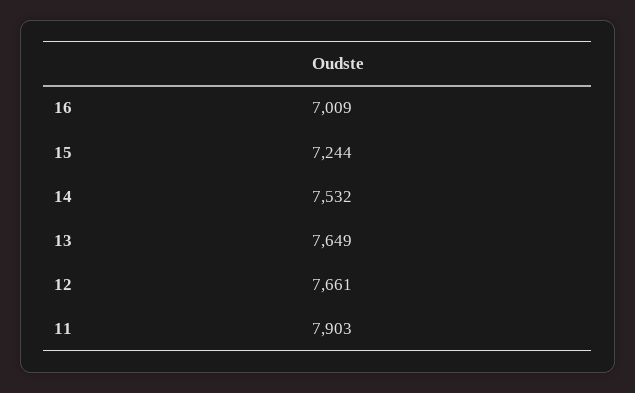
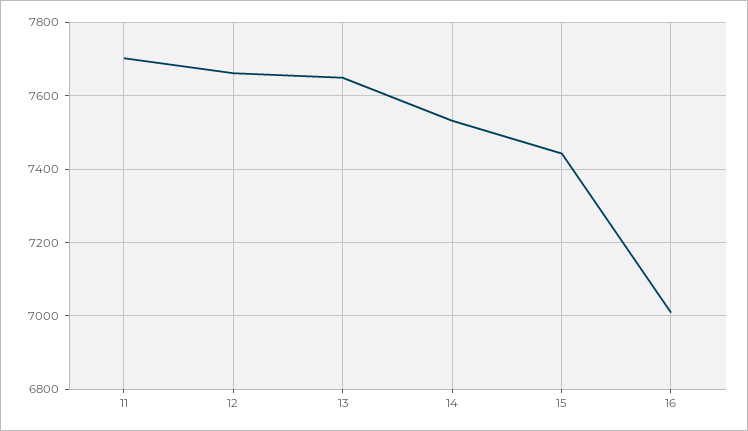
15: 7244 -> 7440
11: 7903 -> 7700

